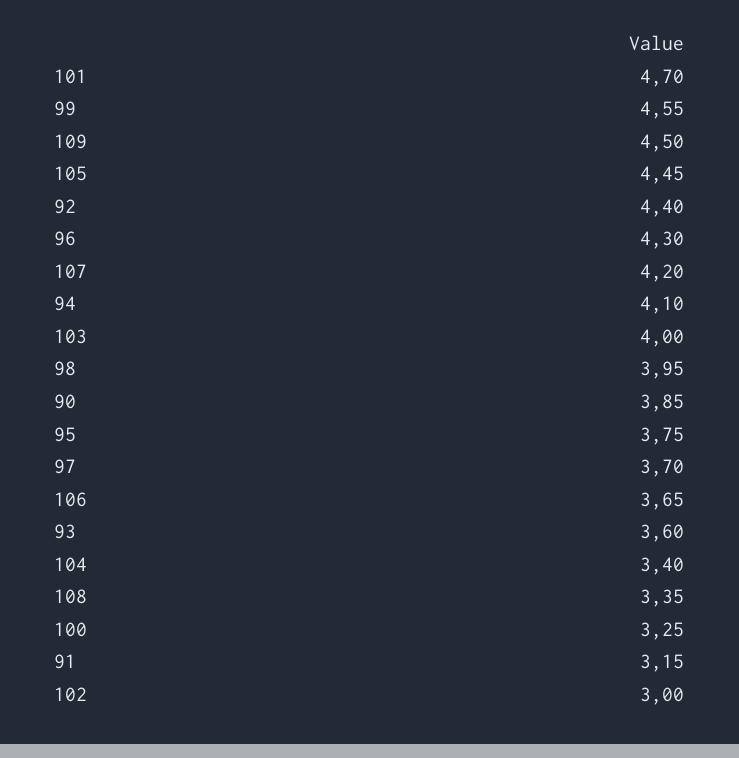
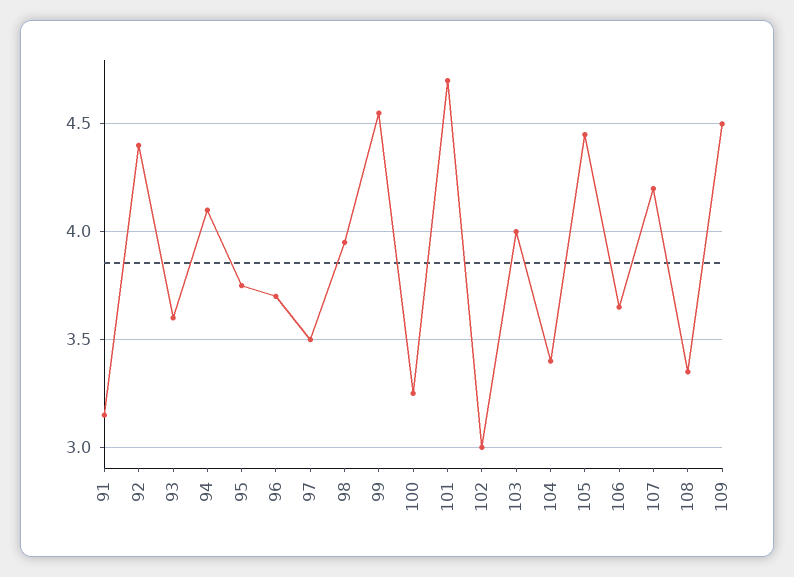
96: 4.3 -> 3.7
90: 3.85 -> none
97: 3.7 -> 3.5

